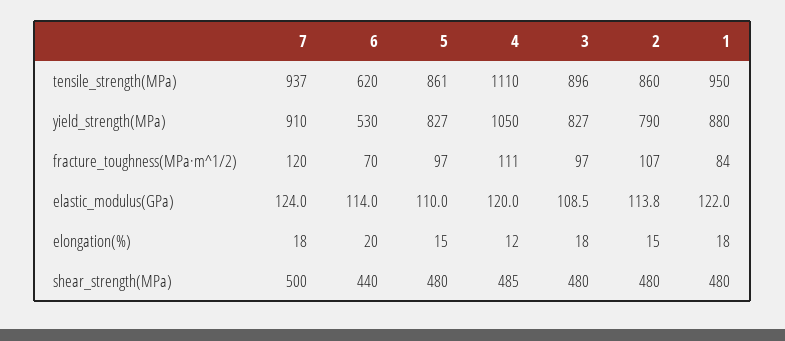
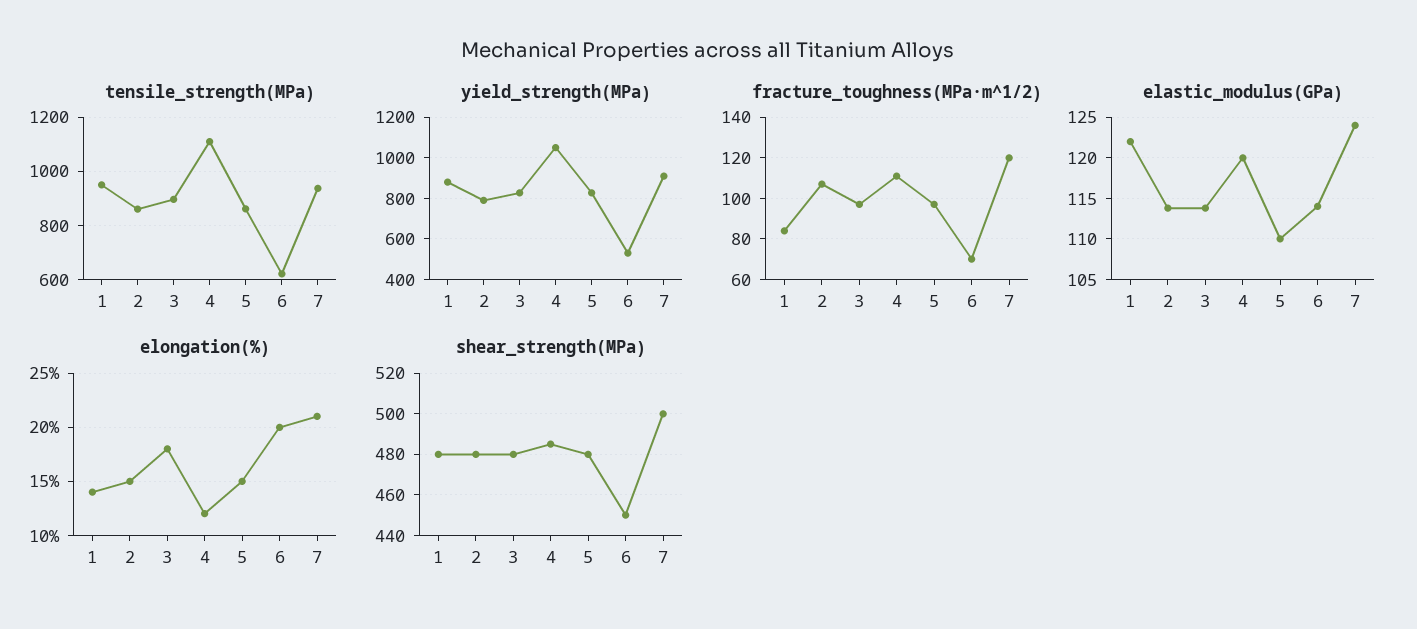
elastic_modulus(GPa), 3: 108.5 -> 114
elongation(%), 7: 18 -> 21
elongation(%), 1: 18 -> 14
shear_strength(MPa), 6: 440 -> 450

